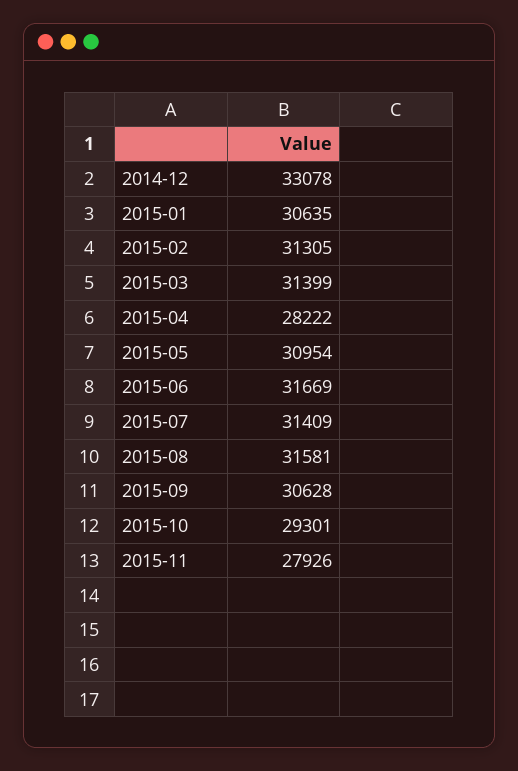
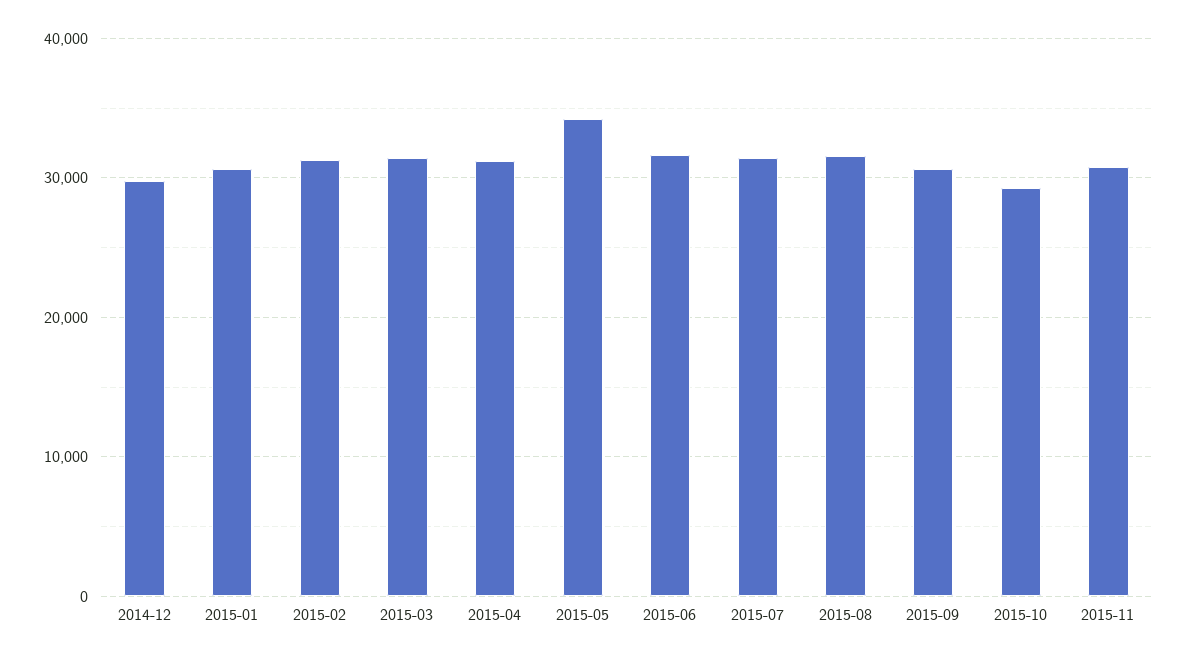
2014-12: 33078 -> 30000
2015-04: 28222 -> 31000
2015-05: 30954 -> 34000
2015-11: 27926 -> 31000

